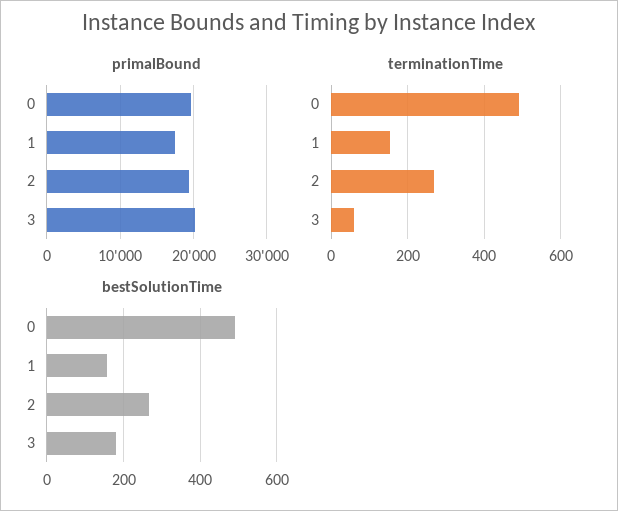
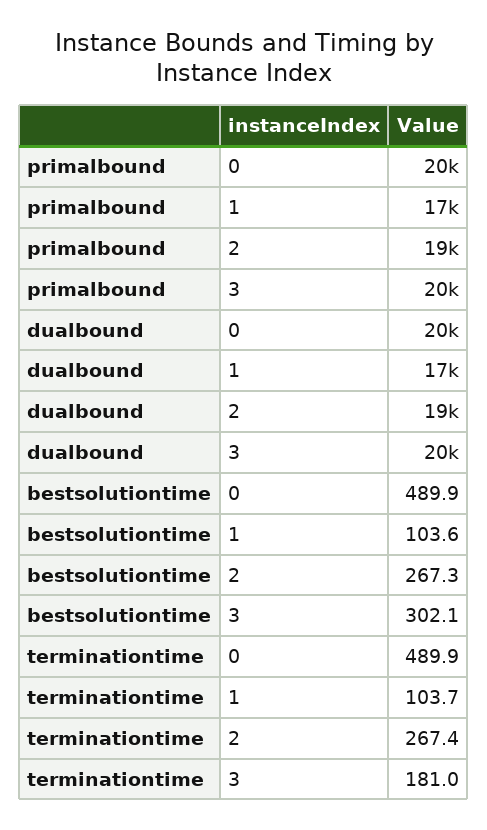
terminationTime, 1: 160 -> 103.7
terminationTime, 3: 60 -> 181
bestSolutionTime, 1: 160 -> 103.6
bestSolutionTime, 3: 180 -> 302.1
dualbound, 0: none -> 20000
dualbound, 1: none -> 17000
dualbound, 2: none -> 19000
dualbound, 3: none -> 20000

